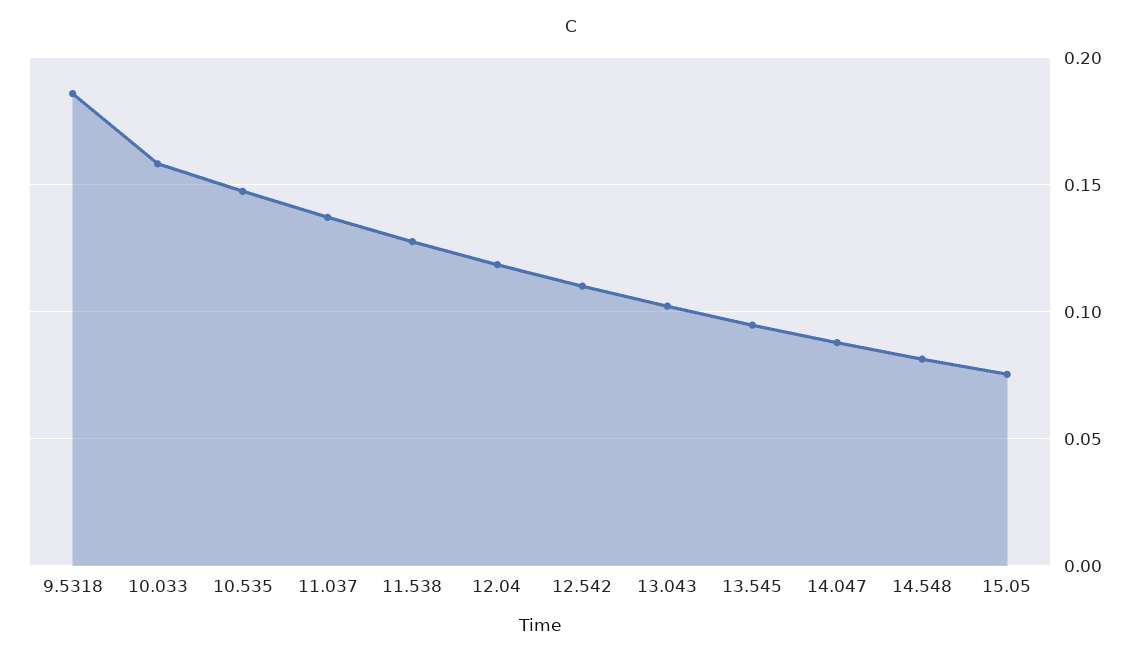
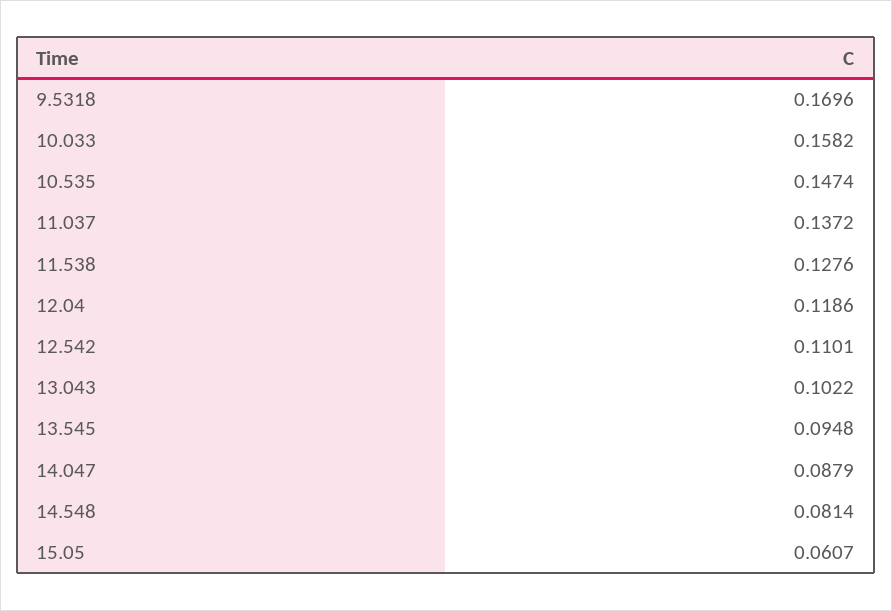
9.5318: 0.185 -> 0.1696
15.05: 0.075 -> 0.0607

